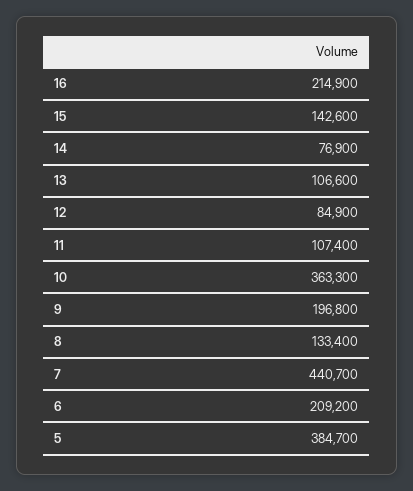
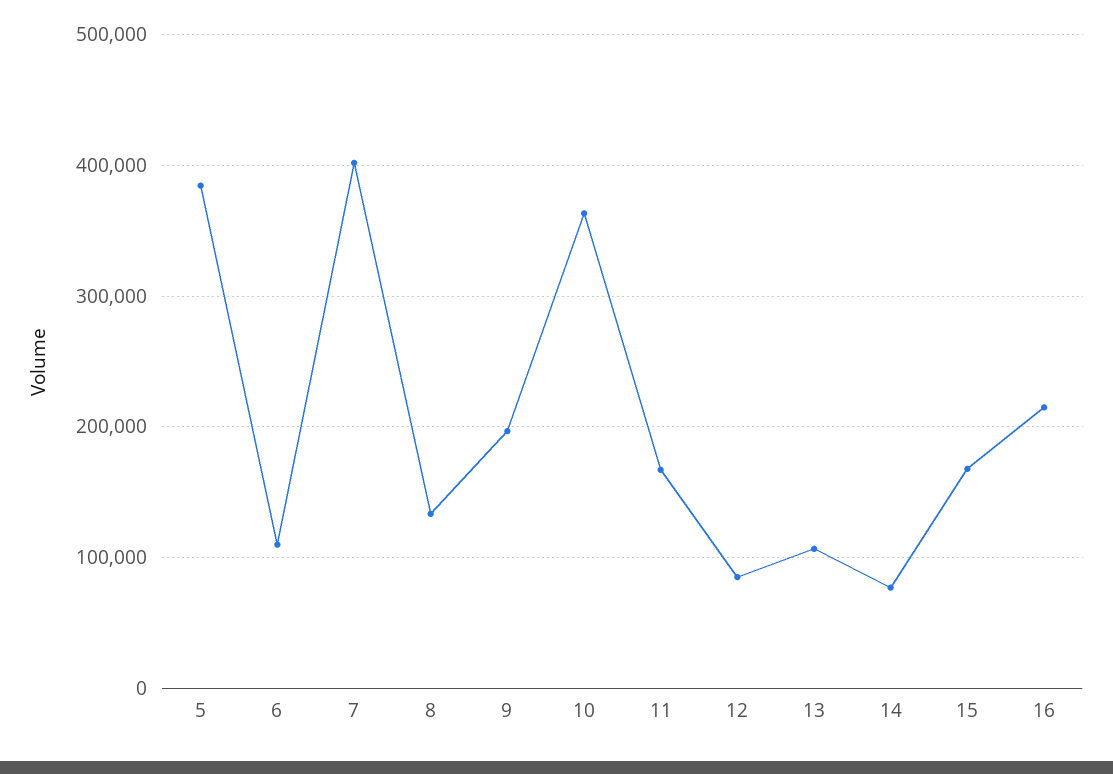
15: 142600 -> 170000
11: 107400 -> 170000
7: 440700 -> 400000
6: 209200 -> 110000

